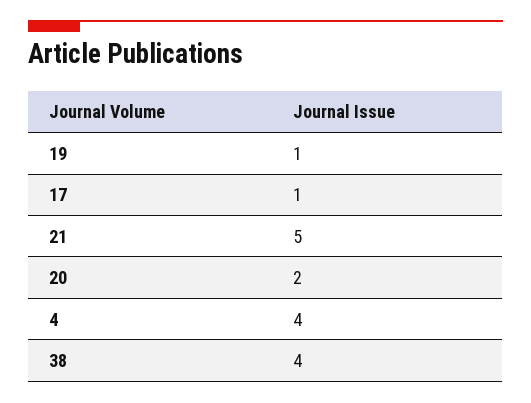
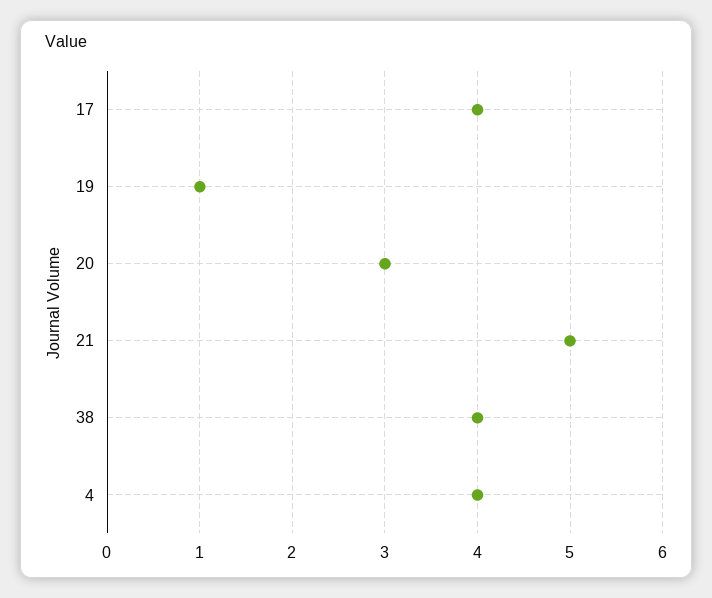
17: 1 -> 4
20: 2 -> 3

